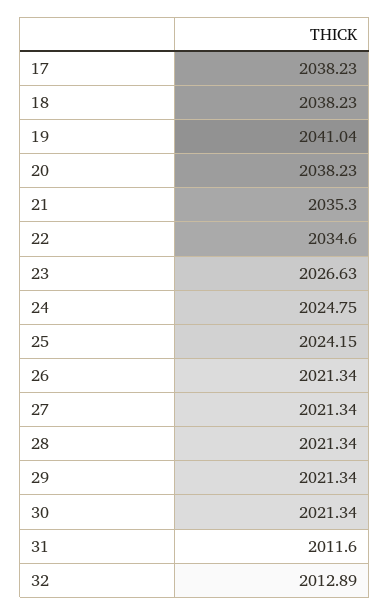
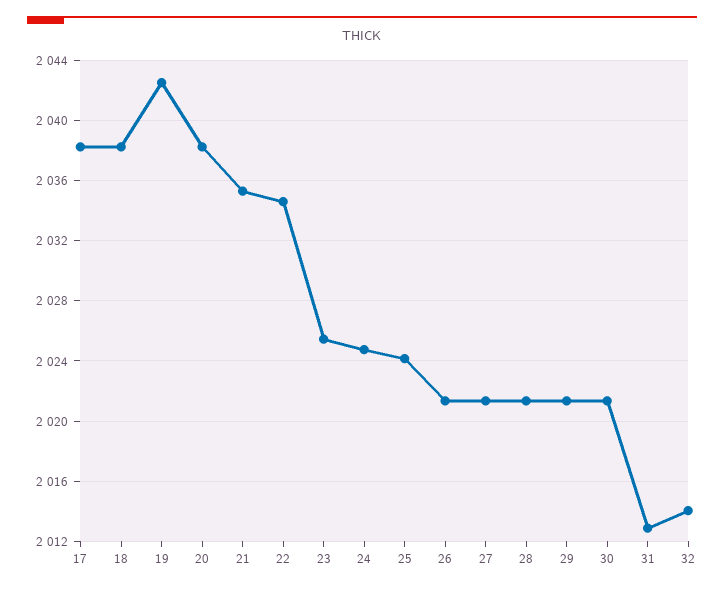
19: 2041.04 -> 2042.5
23: 2026.63 -> 2025.5
31: 2011.6 -> 2013
32: 2012.89 -> 2014

